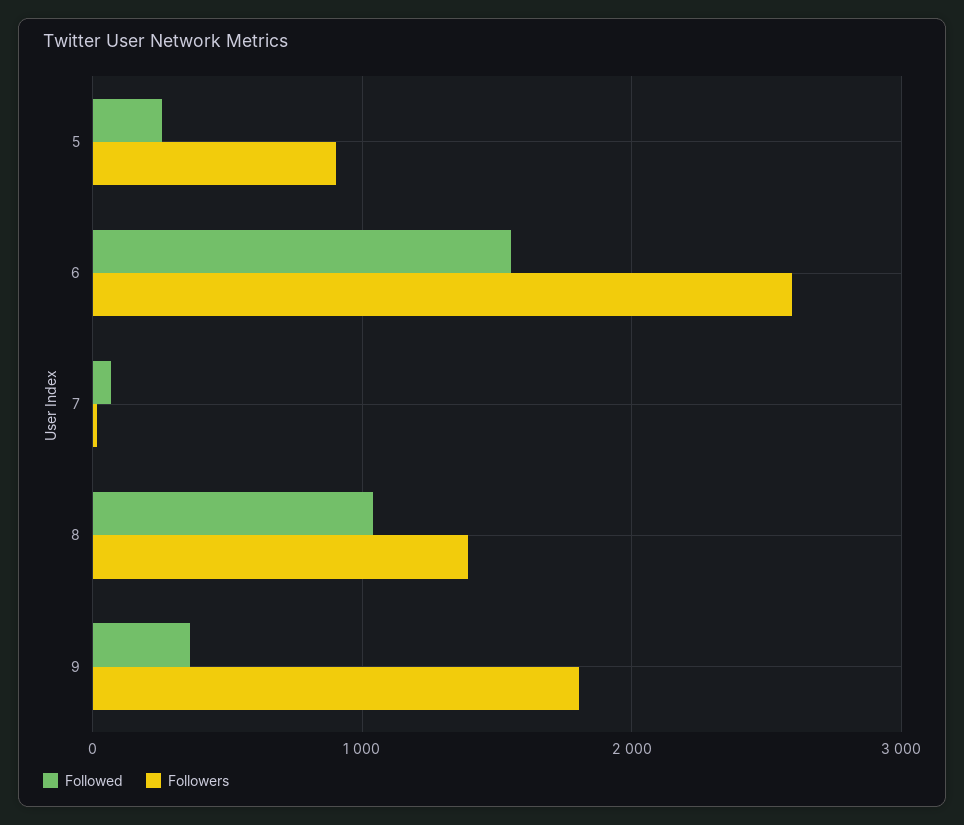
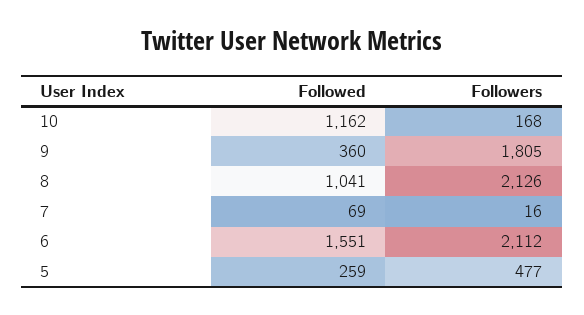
Followers, 5: 900 -> 477
Followers, 6: 2600 -> 2112
Followers, 8: 1400 -> 2126
Followed, 10: none -> 1162
Followers, 10: none -> 168

